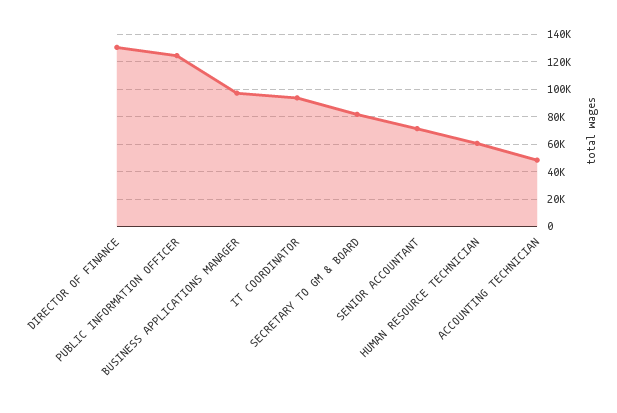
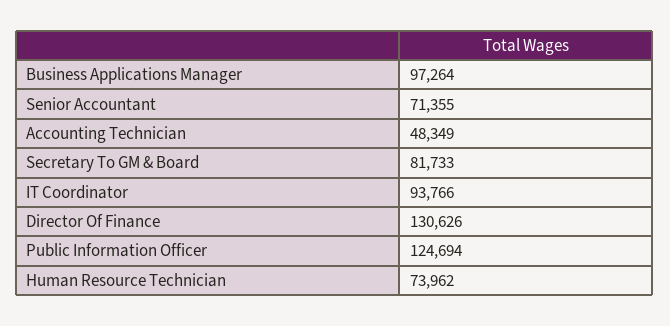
HUMAN RESOURCE TECHNICIAN: 60000 -> 73962

